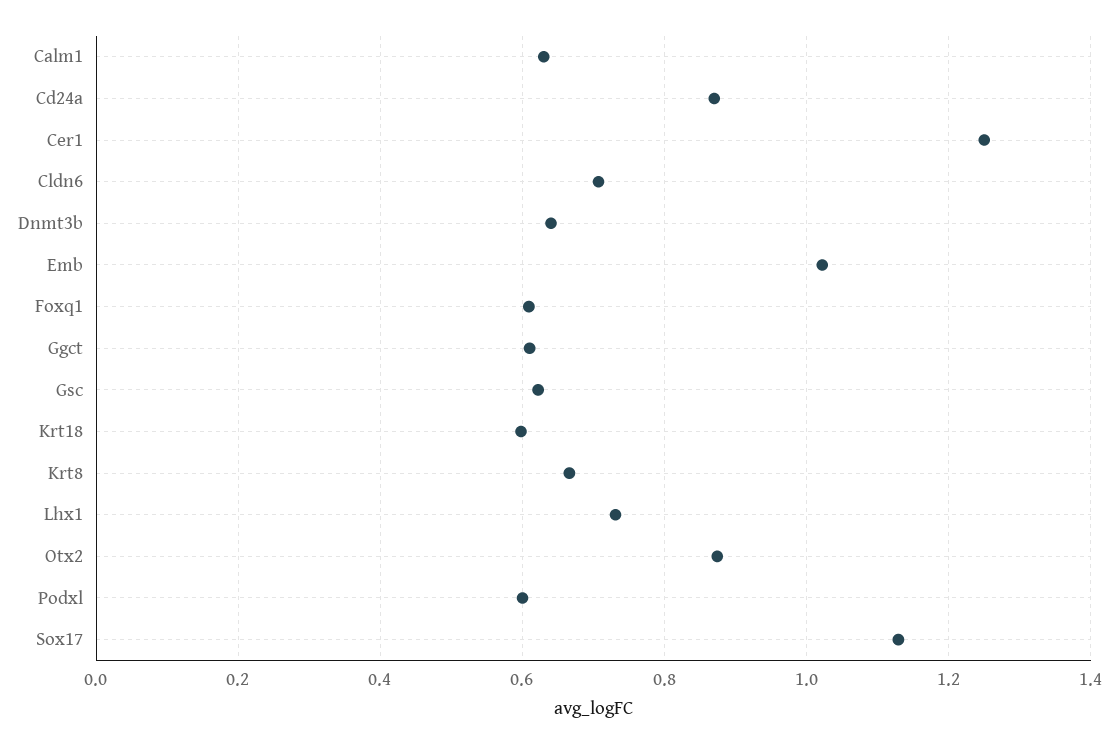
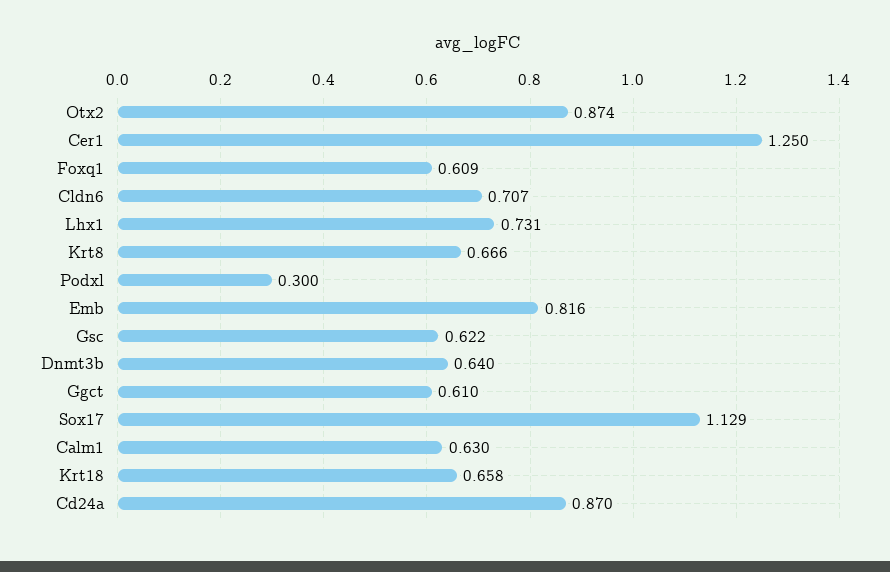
Emb: 1.02 -> 0.816
Krt18: 0.6 -> 0.658
Podxl: 0.6 -> 0.3

